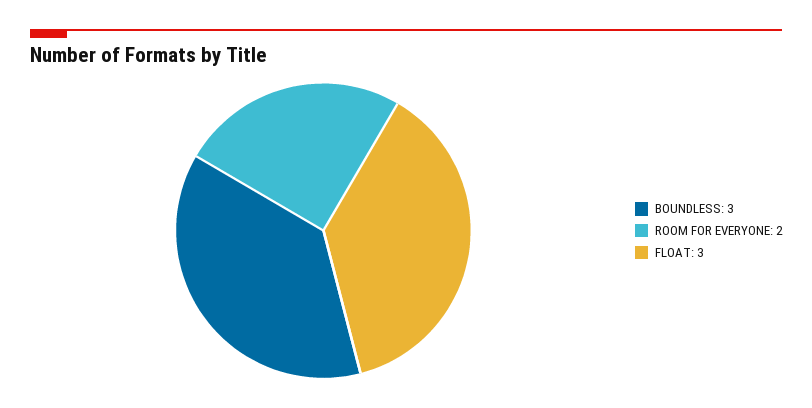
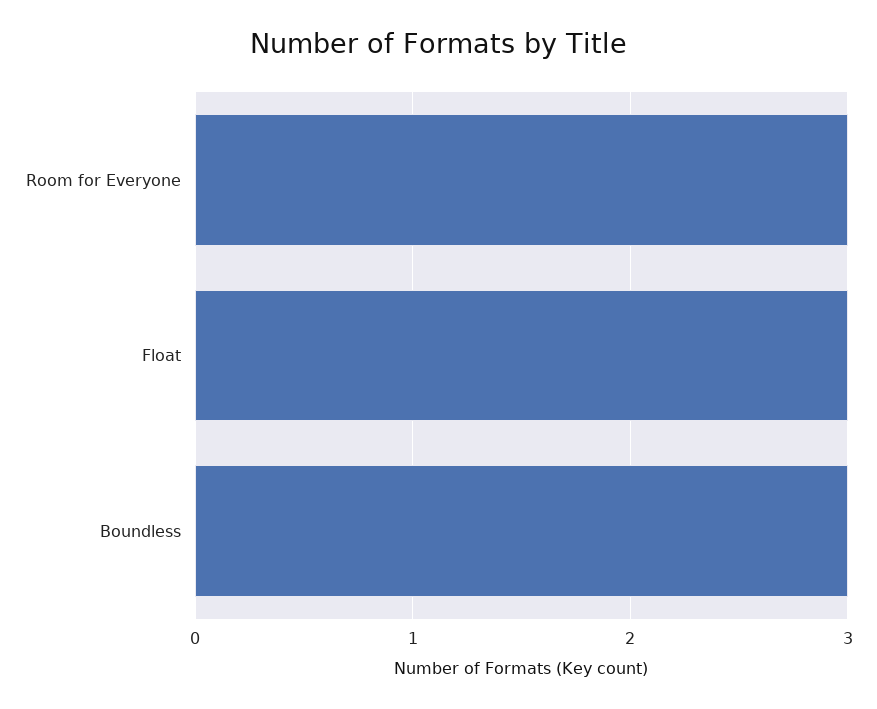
ROOM FOR EVERYONE: 2 -> 3

